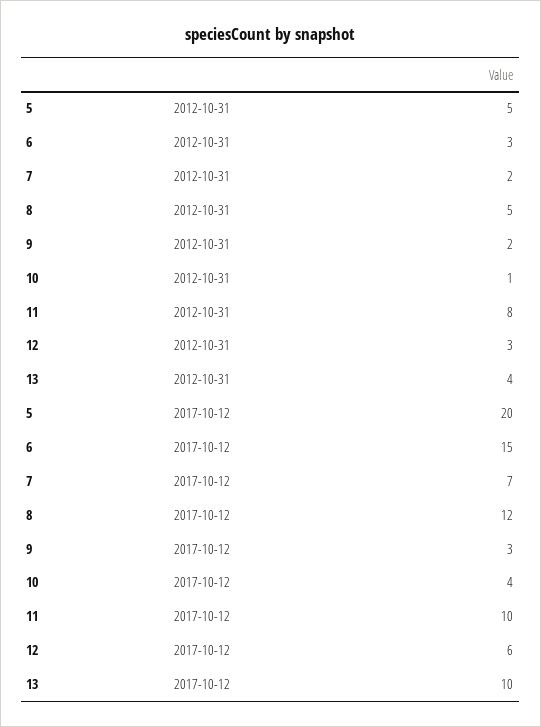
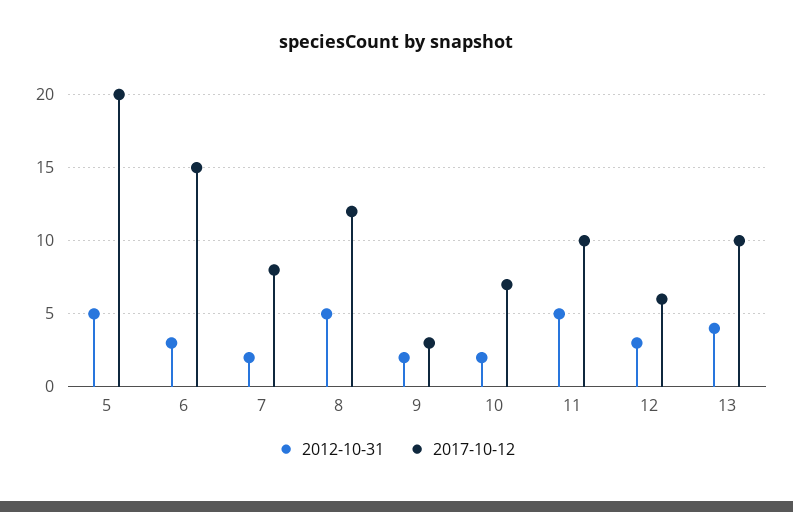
2012-10-31, 10: 1 -> 2
2012-10-31, 11: 8 -> 5
2017-10-12, 7: 7 -> 8
2017-10-12, 10: 4 -> 7

